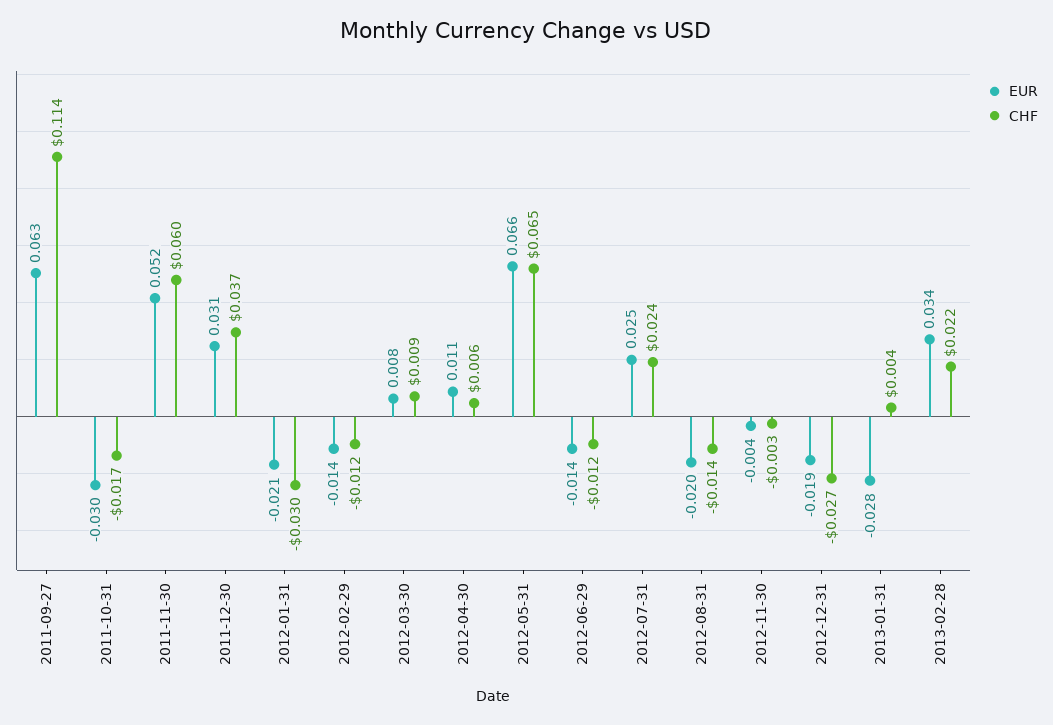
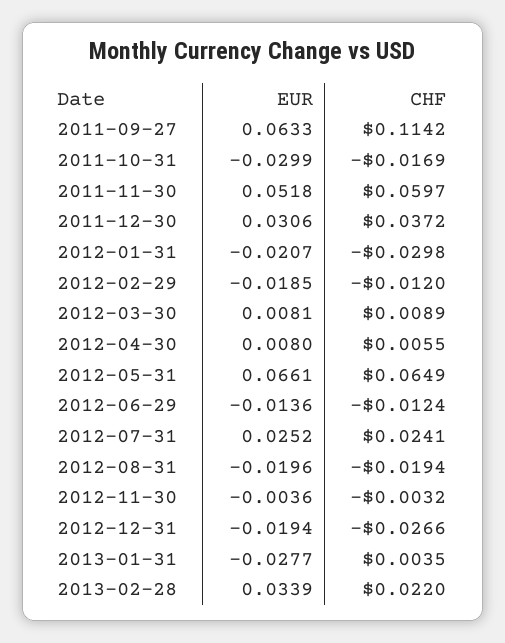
EUR, 2012-02-29: -0.014 -> -0.0185
EUR, 2012-04-30: 0.011 -> 0.008
CHF, 2012-08-31: -0.014 -> -0.0194

